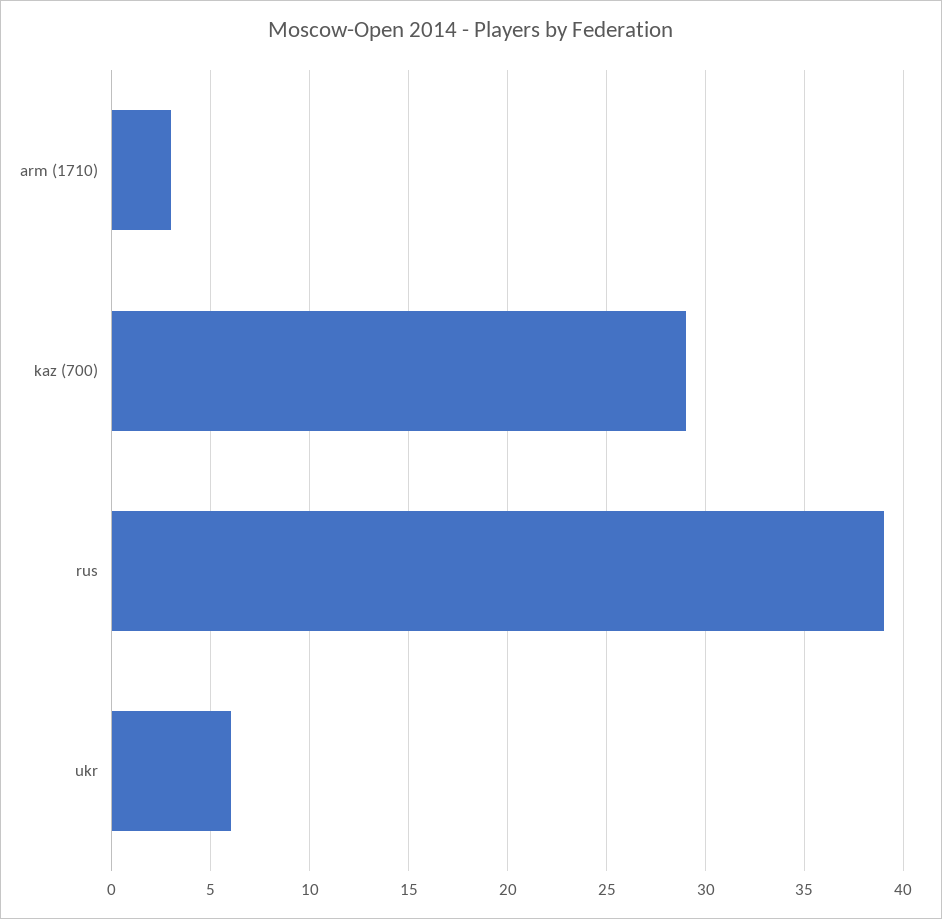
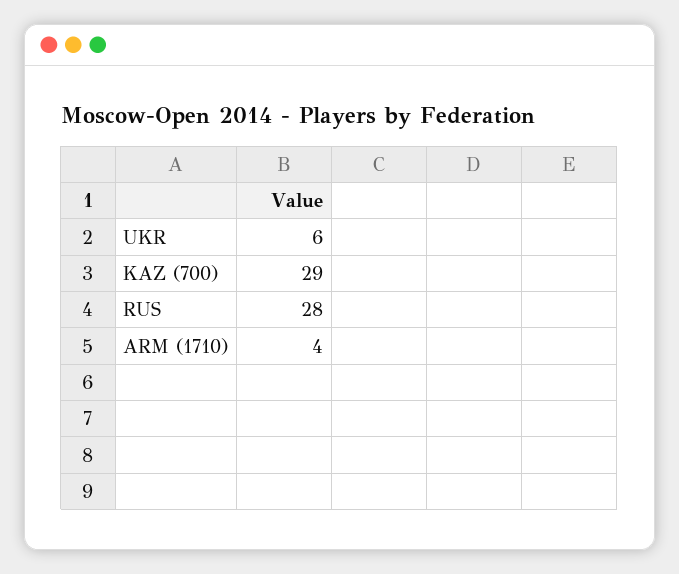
arm (1710): 3 -> 4
rus: 39 -> 28

